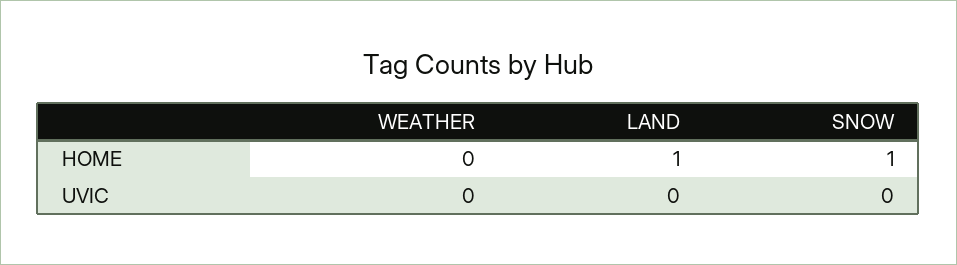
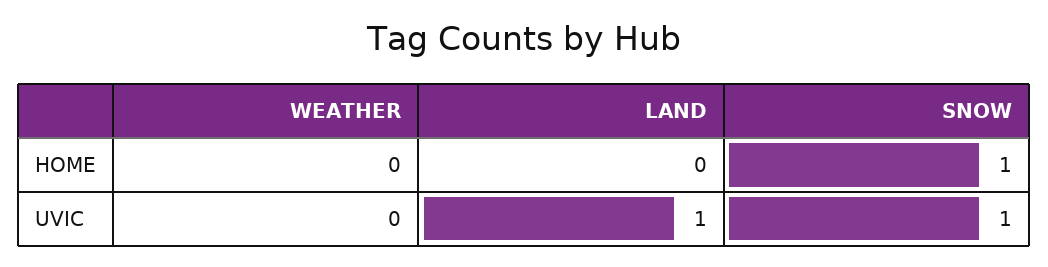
LAND, HOME: 1 -> 0
LAND, UVIC: 0 -> 1
SNOW, UVIC: 0 -> 1

